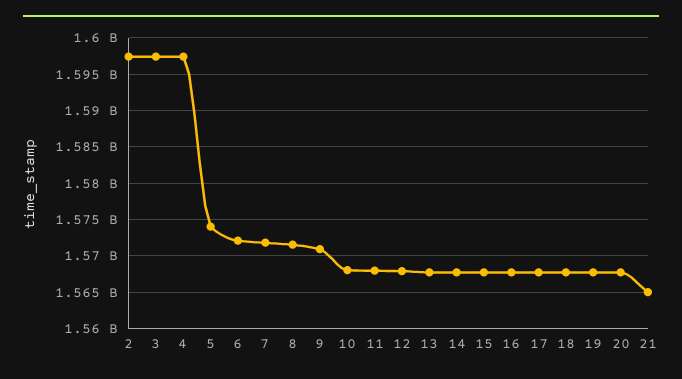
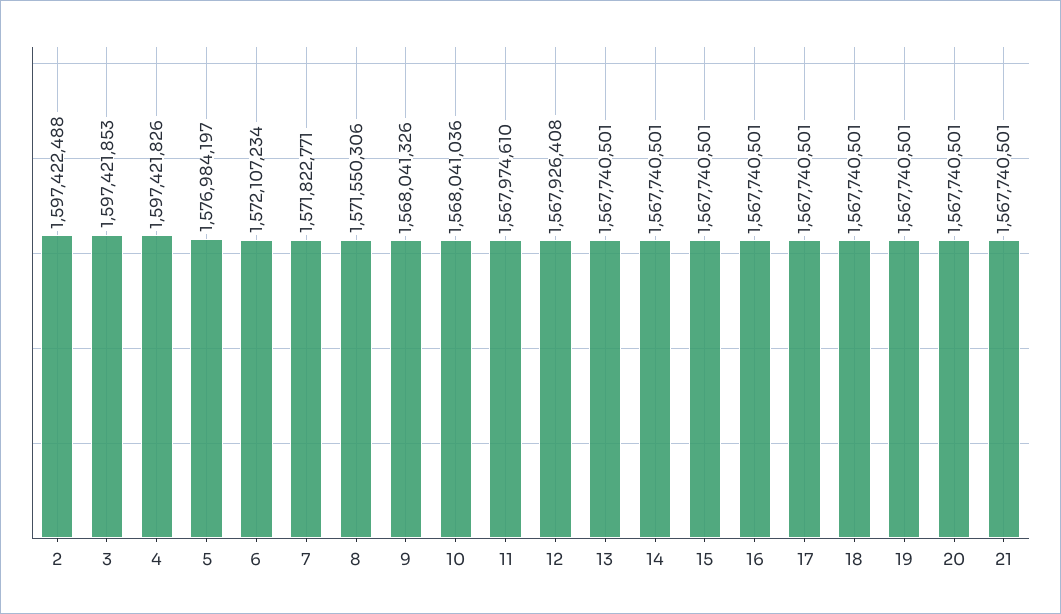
5: 1574000000 -> 1576984197
9: 1571000000 -> 1568041326
21: 1565000000 -> 1567740501

